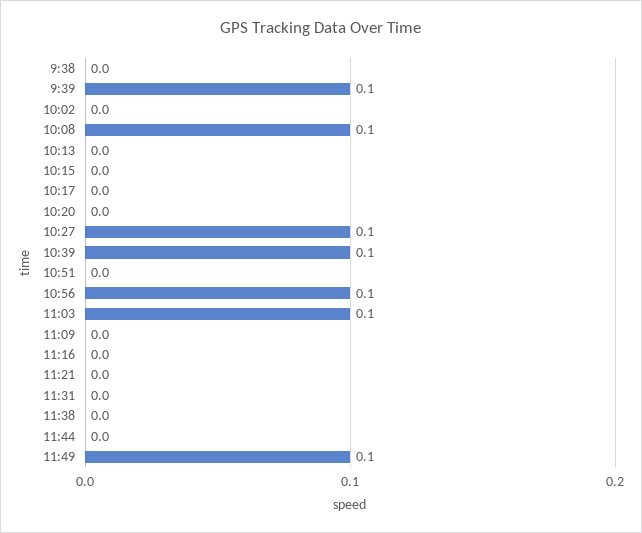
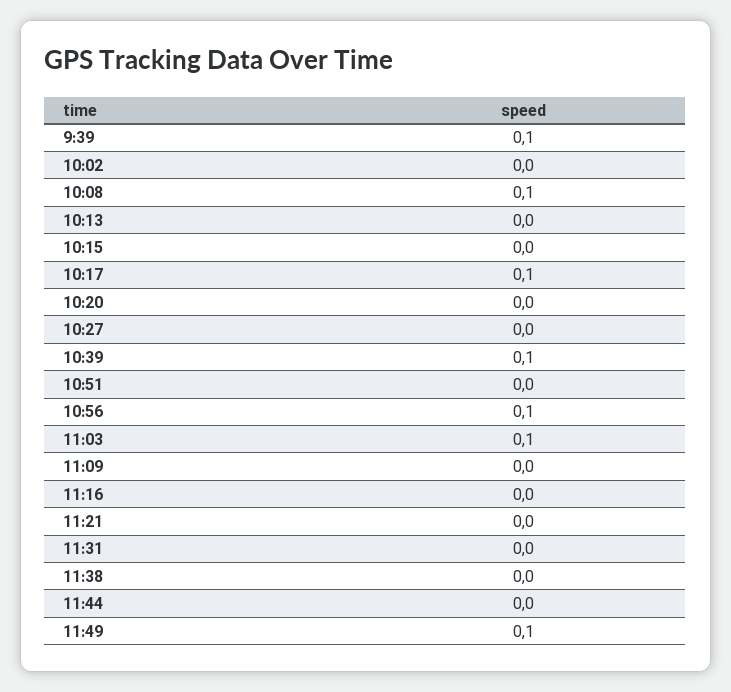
9:38: 0 -> none
10:17: 0 -> 0.1
10:27: 0.1 -> 0

